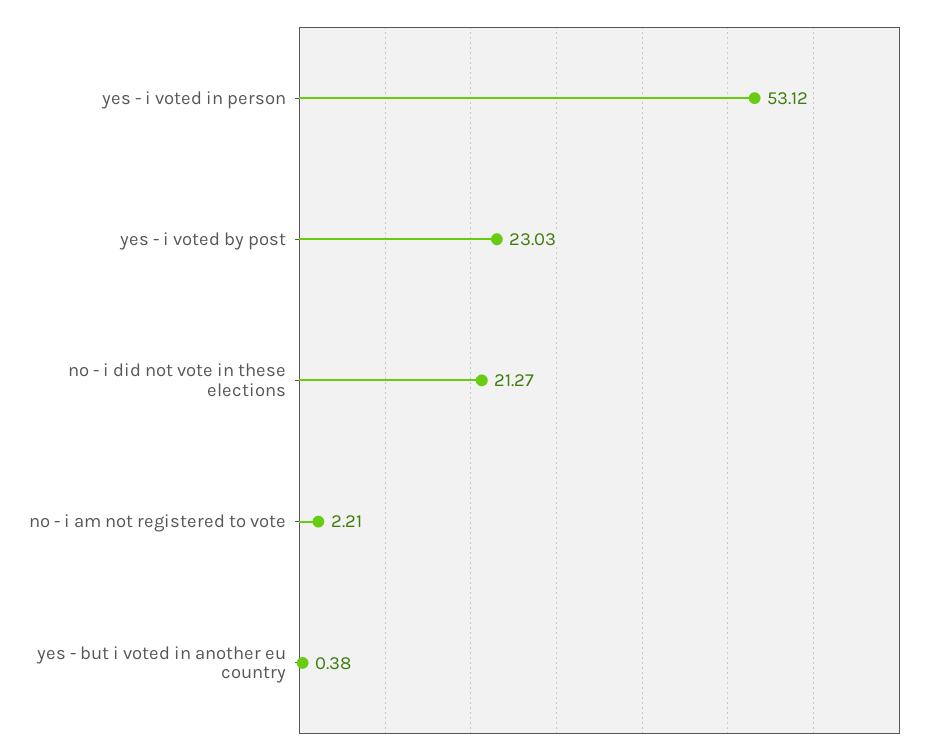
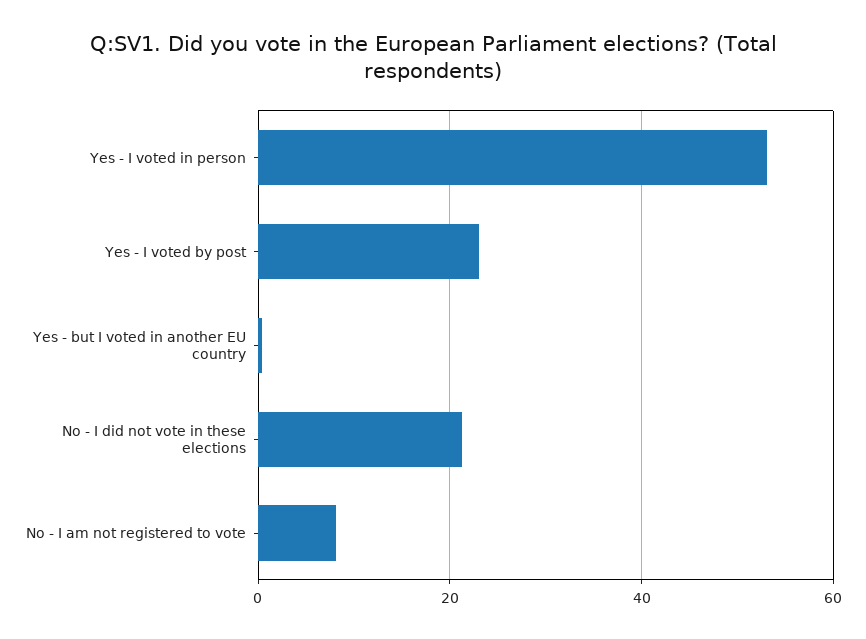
no - i am not registered to vote: 2.21 -> 8

